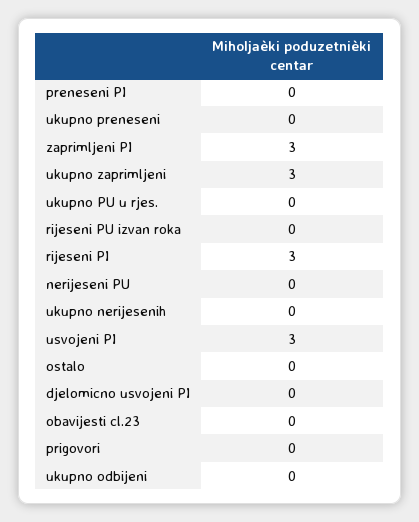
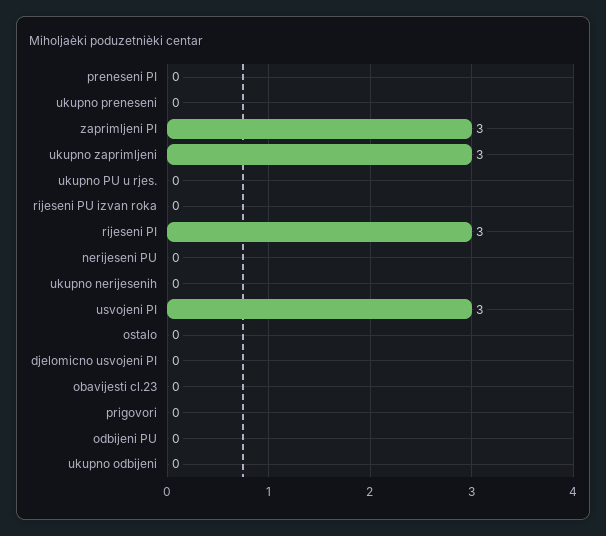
odbijeni PU: none -> 0

